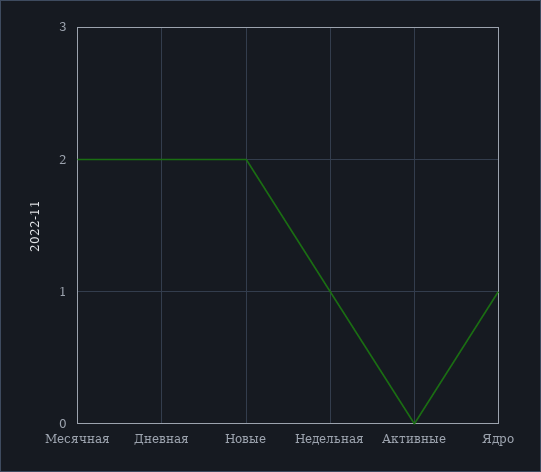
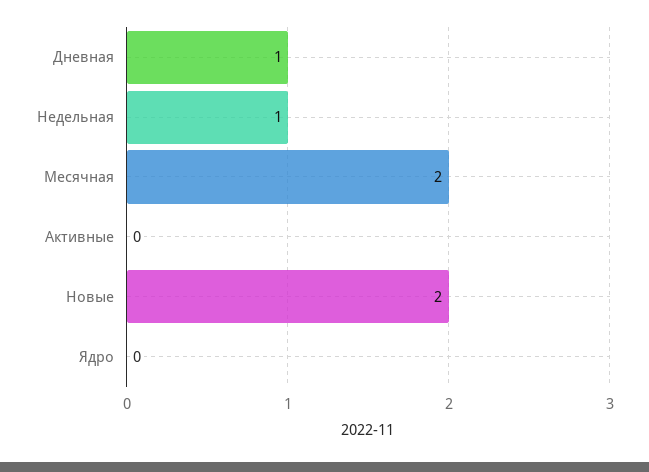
Дневная: 2 -> 1
Ядро: 1 -> 0

